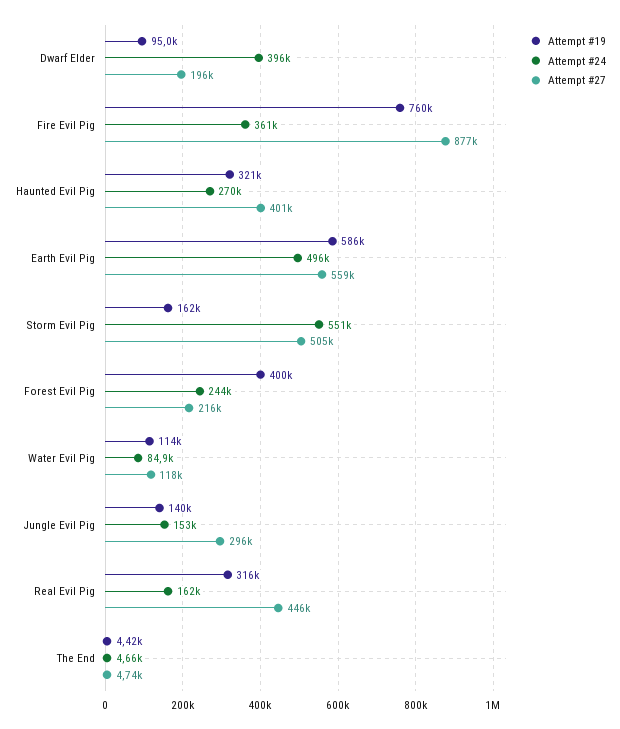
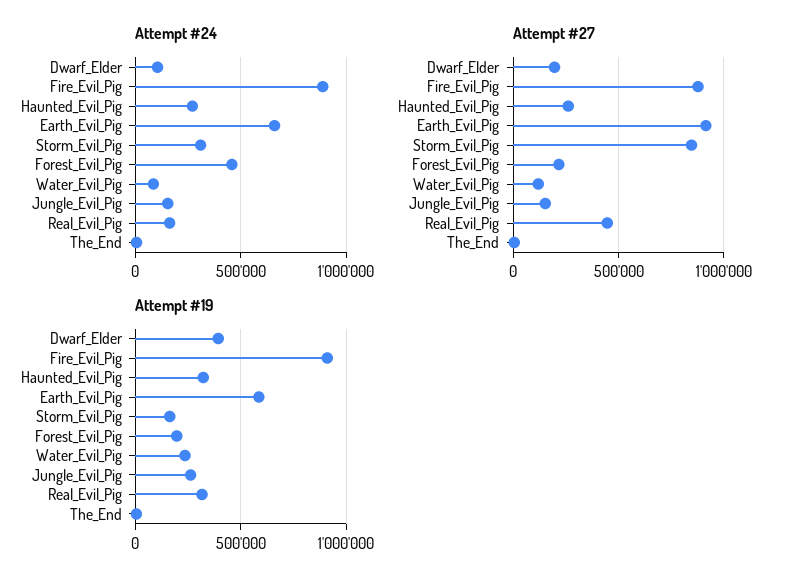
Attempt #19, Dwarf Elder: 95000 -> 400000
Attempt #24, Dwarf Elder: 396000 -> 100000
Attempt #19, Fire Evil Pig: 760000 -> 900000
Attempt #24, Fire Evil Pig: 361000 -> 900000
Attempt #27, Haunted Evil Pig: 401000 -> 250000
Attempt #24, Earth Evil Pig: 496000 -> 650000
Attempt #27, Earth Evil Pig: 559000 -> 900000
Attempt #24, Storm Evil Pig: 551000 -> 300000
Attempt #27, Storm Evil Pig: 505000 -> 850000
Attempt #19, Forest Evil Pig: 400000 -> 200000
Attempt #24, Forest Evil Pig: 244000 -> 450000
Attempt #19, Water Evil Pig: 114000 -> 250000
Attempt #19, Jungle Evil Pig: 140000 -> 250000
Attempt #27, Jungle Evil Pig: 296000 -> 150000

